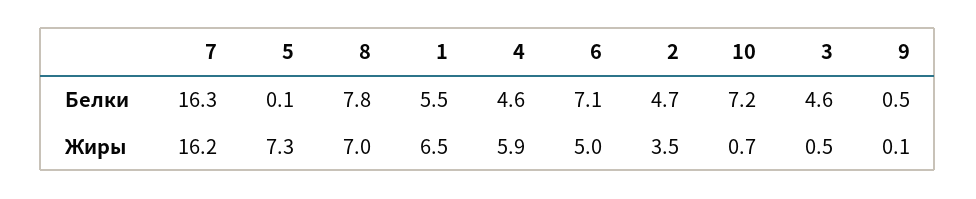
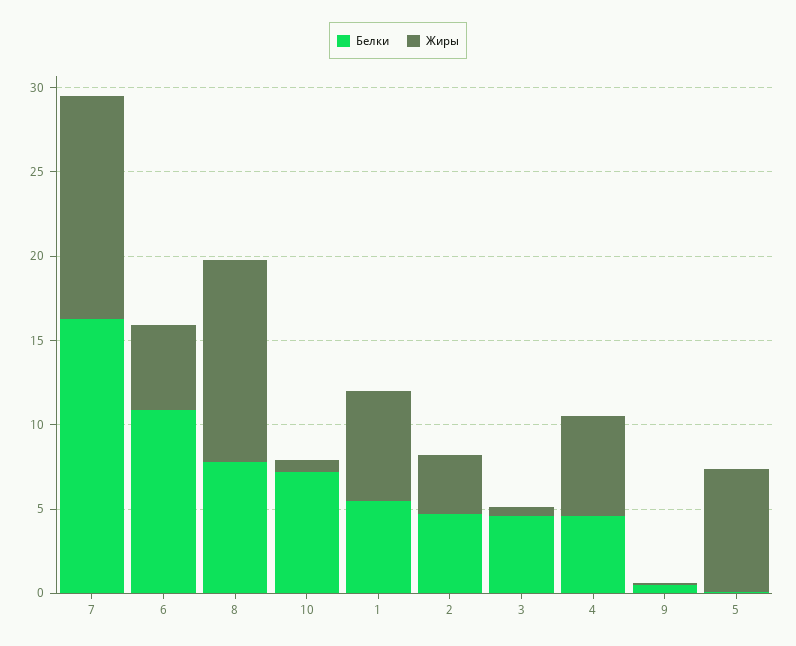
Белки, 6: 7.1 -> 11
Жиры, 7: 16.2 -> 13
Жиры, 8: 7 -> 12

